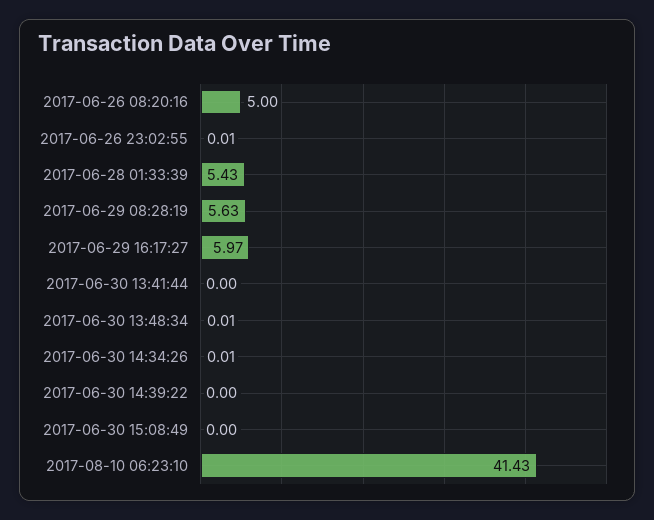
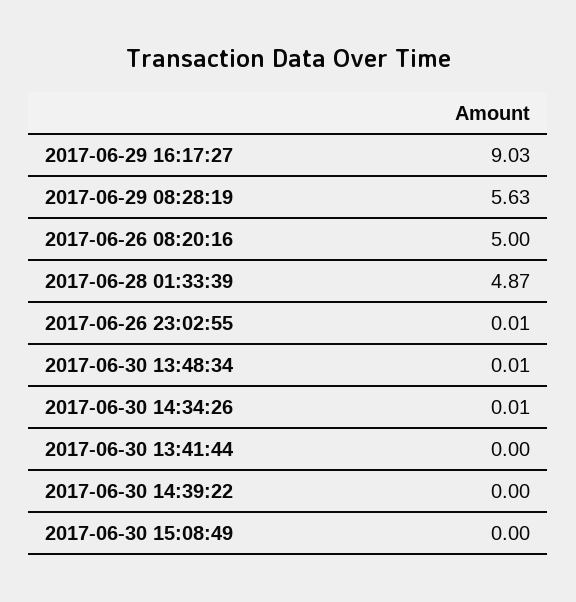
2017-06-28 01:33:39: 5.43 -> 4.87
2017-06-29 16:17:27: 5.97 -> 9.03
2017-08-10 06:23:10: 41.43 -> none

